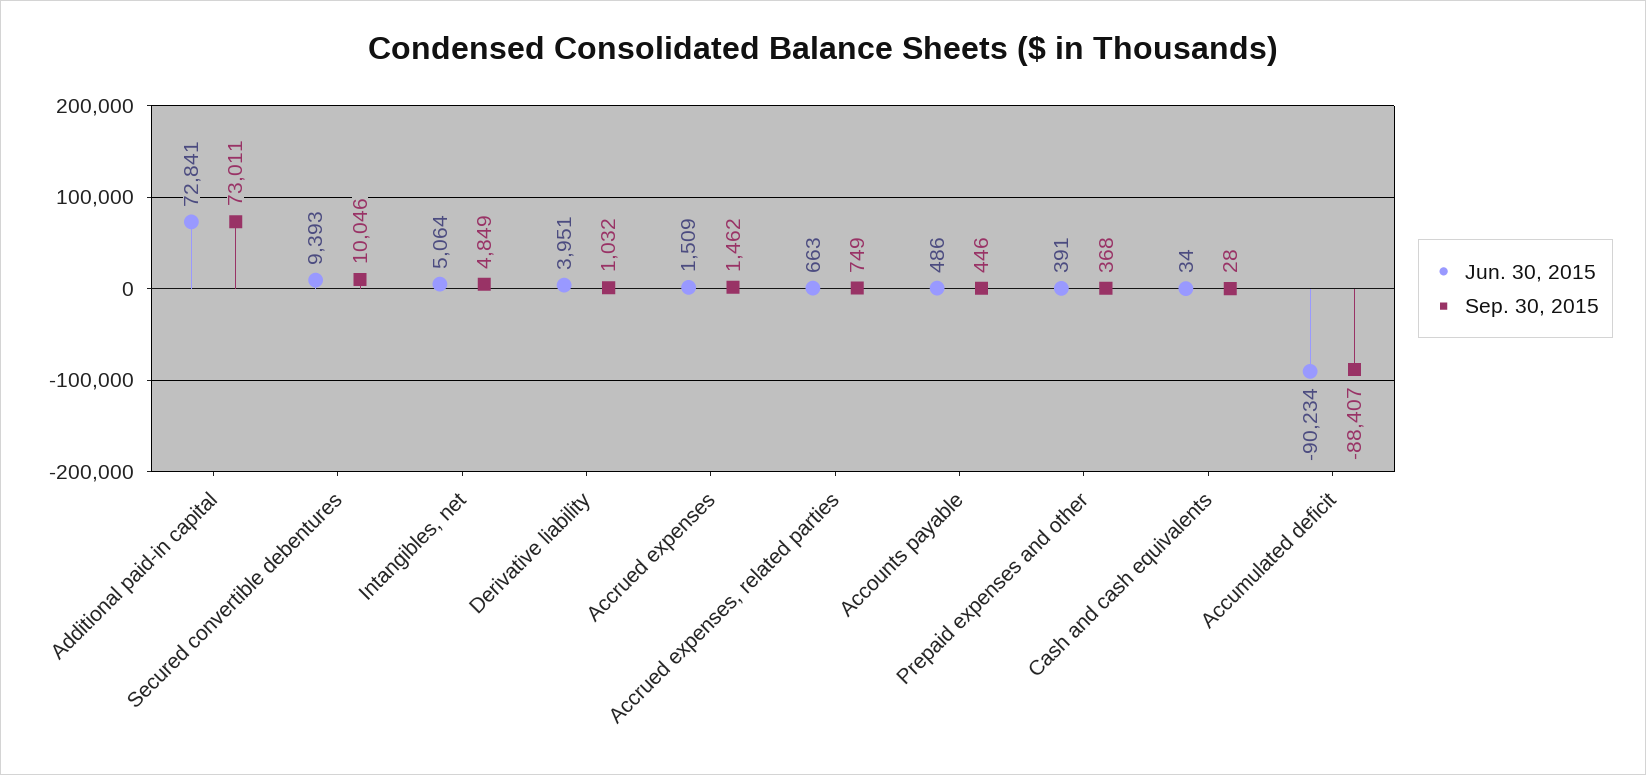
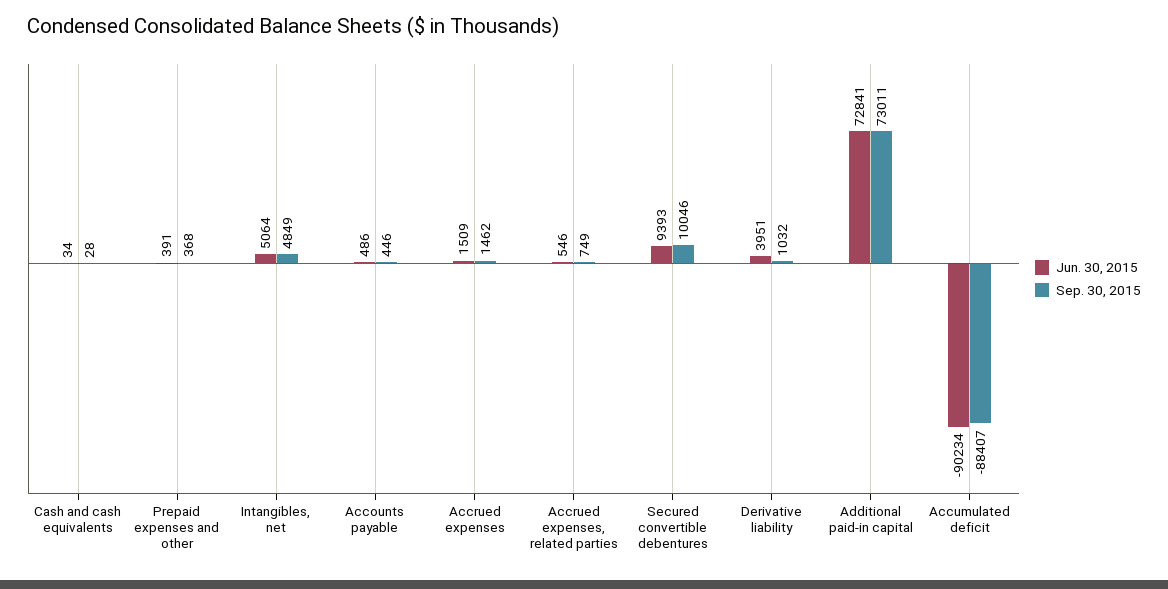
Jun. 30, 2015, Accrued expenses, related parties: 663 -> 546

